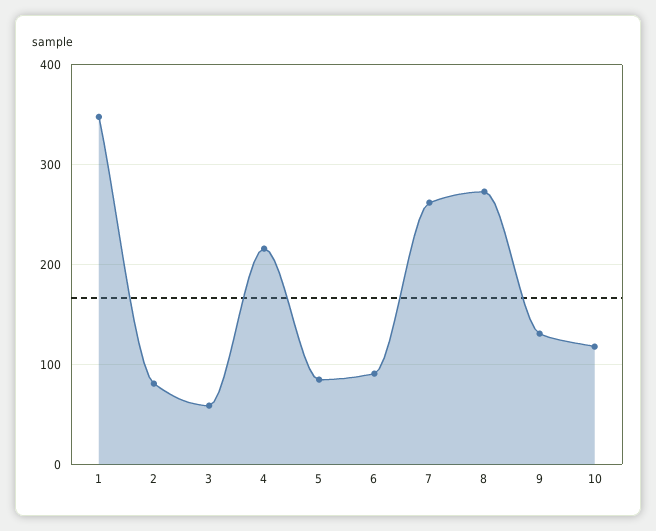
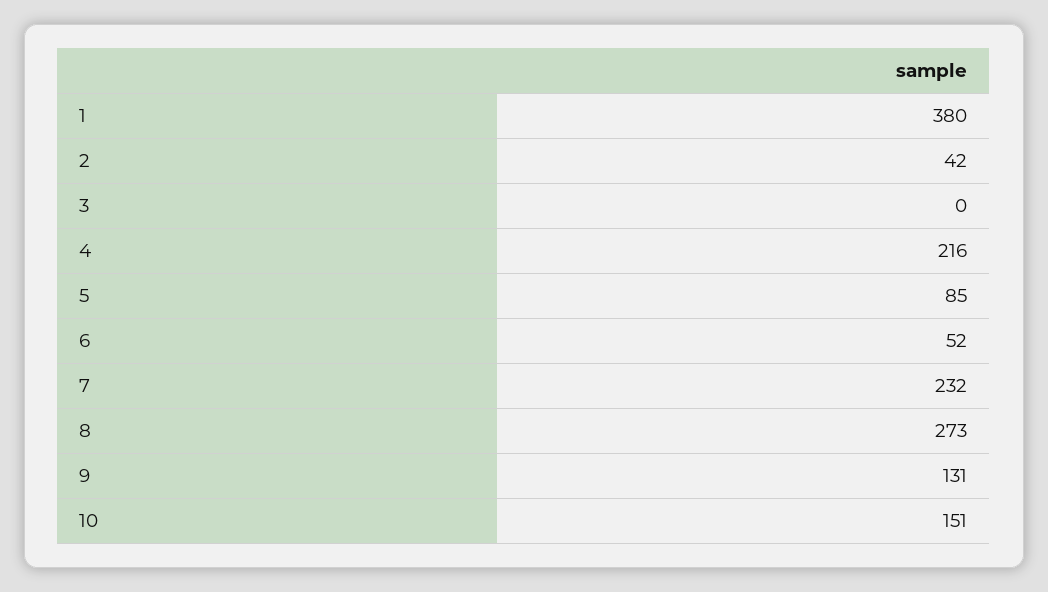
1: 350 -> 380
2: 80 -> 42
3: 60 -> 0
6: 90 -> 52
7: 260 -> 232
10: 120 -> 151

